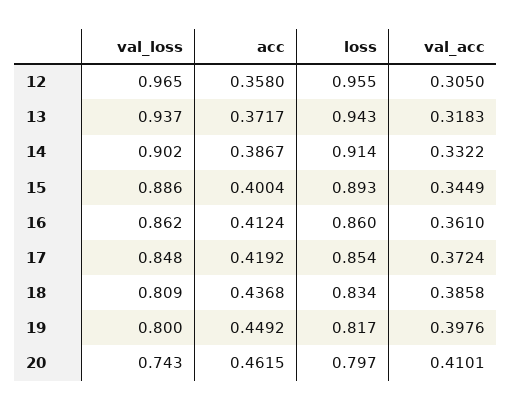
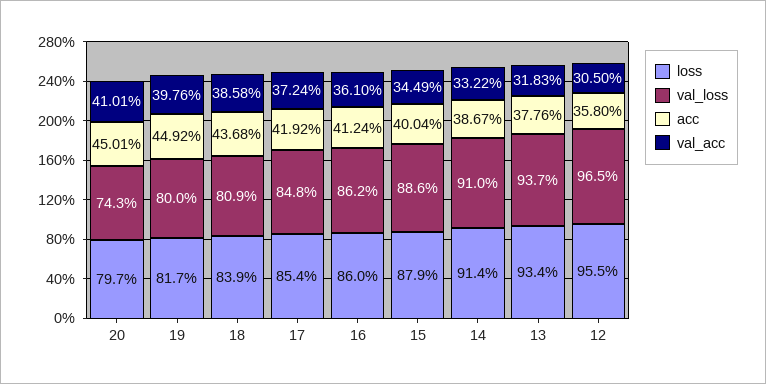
acc, 13: 0.3717 -> 0.3776
loss, 13: 0.943 -> 0.934
val_loss, 14: 0.902 -> 0.91
loss, 15: 0.893 -> 0.879
loss, 18: 0.834 -> 0.839
acc, 20: 0.4615 -> 0.4501

